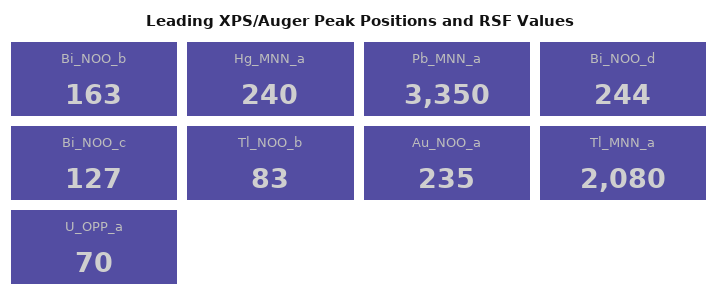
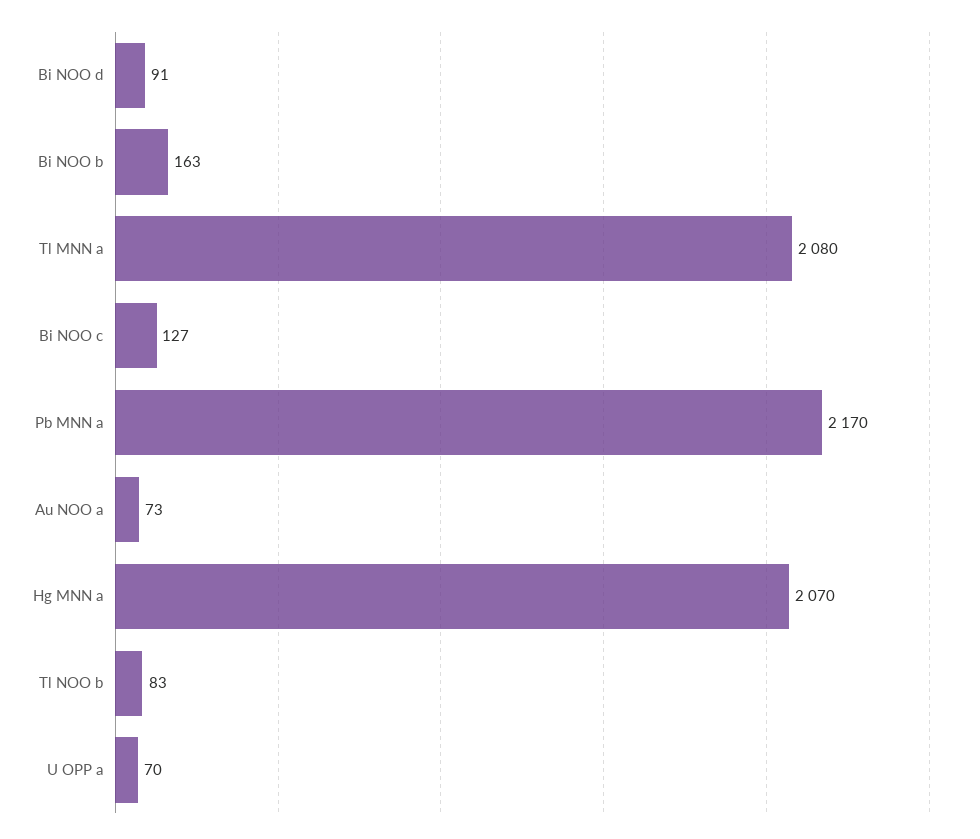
Hg_MNN_a: 240 -> 2070
Pb_MNN_a: 3350 -> 2170
Bi_NOO_d: 244 -> 91
Au_NOO_a: 235 -> 73

